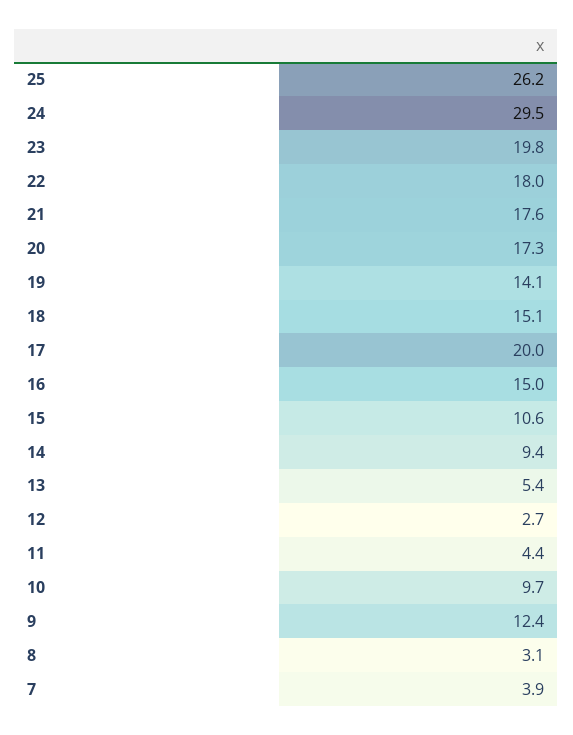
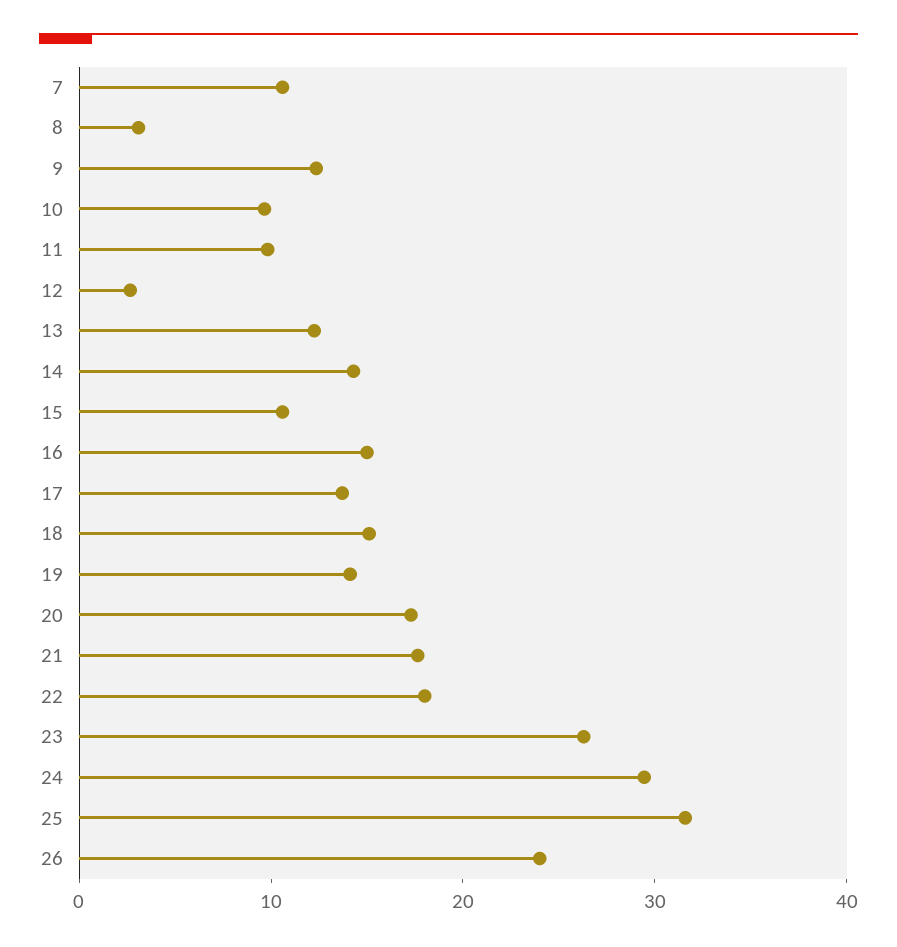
25: 26.2 -> 32
23: 19.8 -> 26
17: 20 -> 14
14: 9.4 -> 14
13: 5.4 -> 12
11: 4.4 -> 10
7: 3.9 -> 10
26: none -> 24

